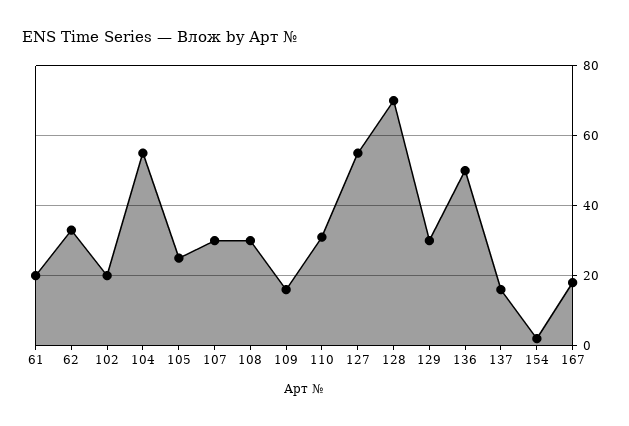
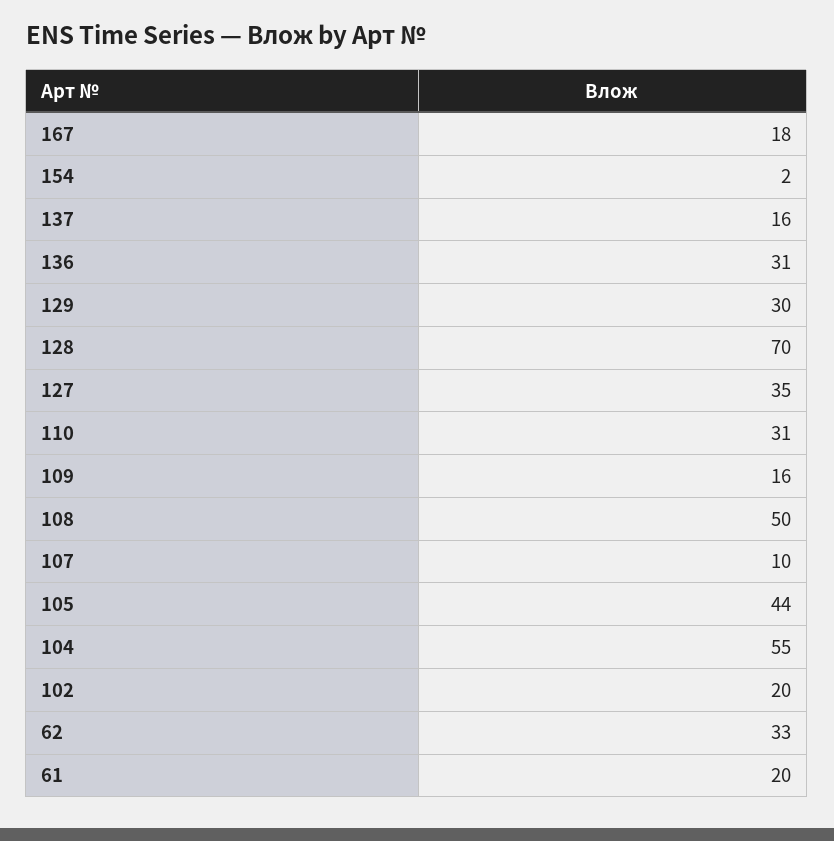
105: 25 -> 44
107: 30 -> 10
108: 30 -> 50
127: 55 -> 35
136: 50 -> 31

